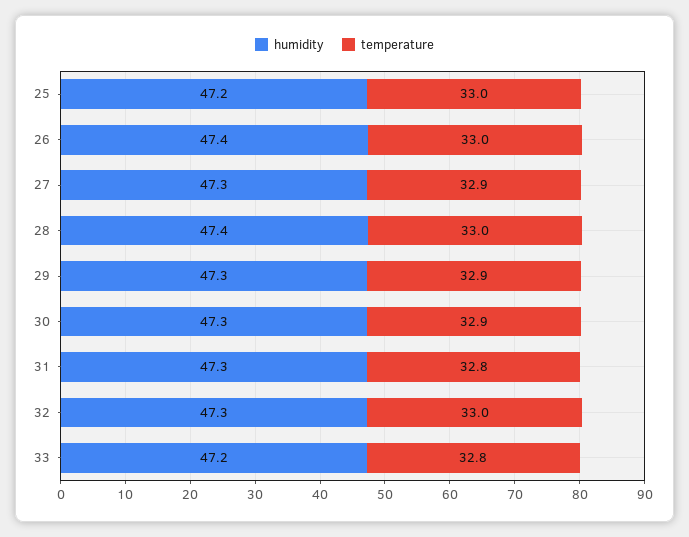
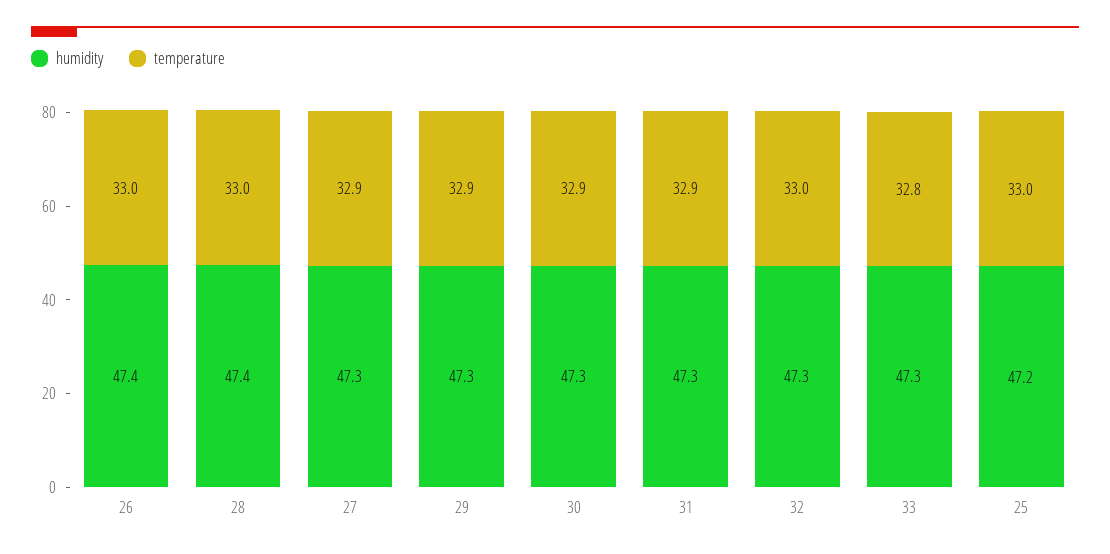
temperature, 31: 32.8 -> 32.9
humidity, 33: 47.2 -> 47.3

